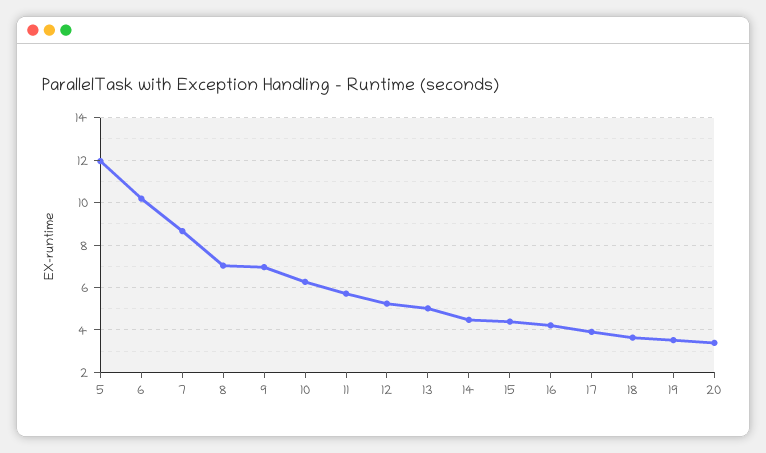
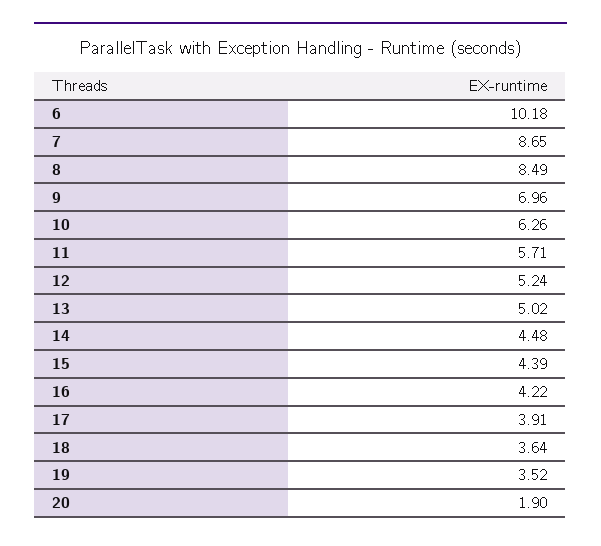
5: 12 -> none
8: 7 -> 8.49
20: 3.5 -> 1.9

